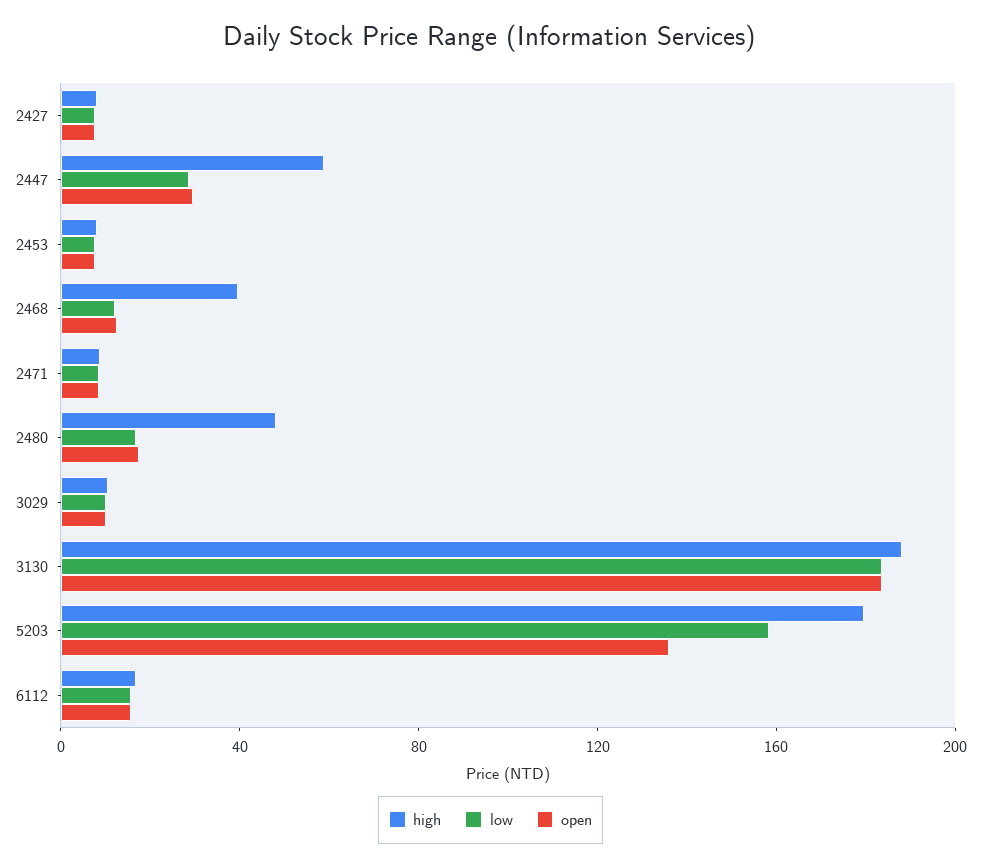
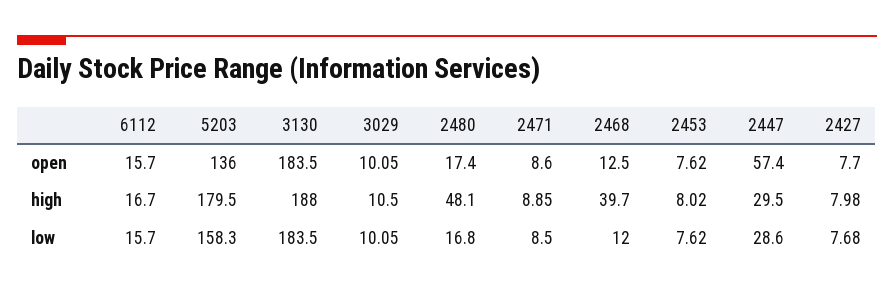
high, 2447: 60 -> 29.5
open, 2447: 30 -> 57.4

